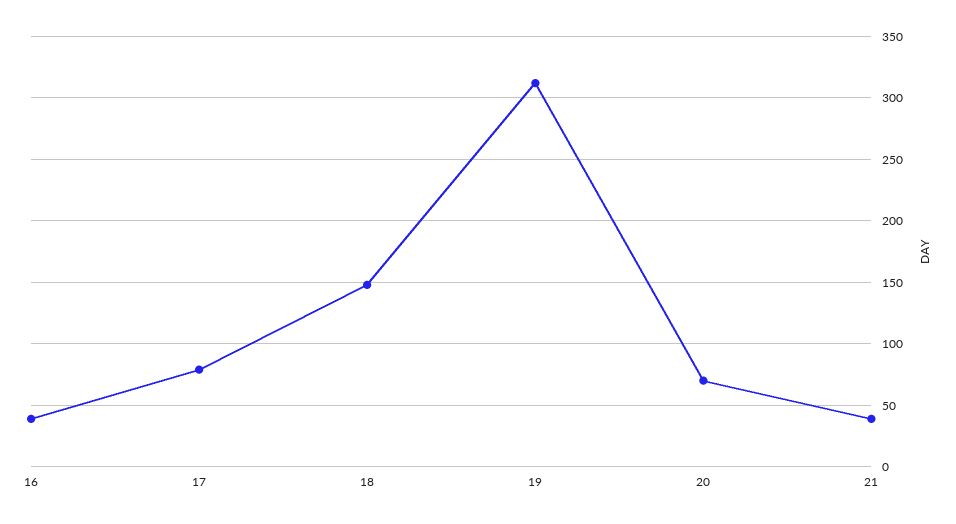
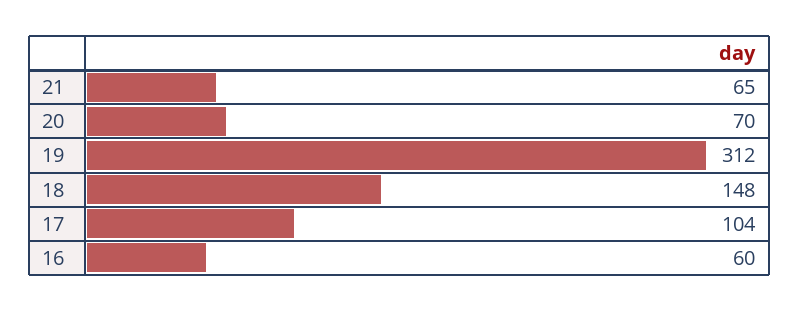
16: 40 -> 60
17: 80 -> 104
21: 40 -> 65

